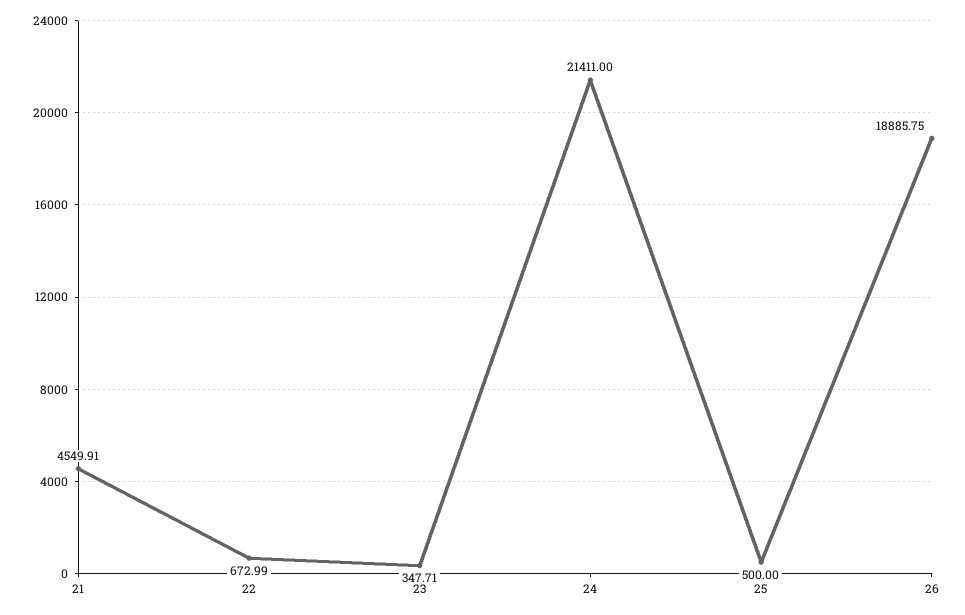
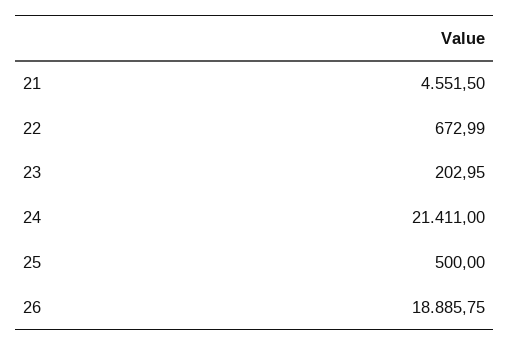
21: 4549.91 -> 4551.5
23: 347.71 -> 202.95

